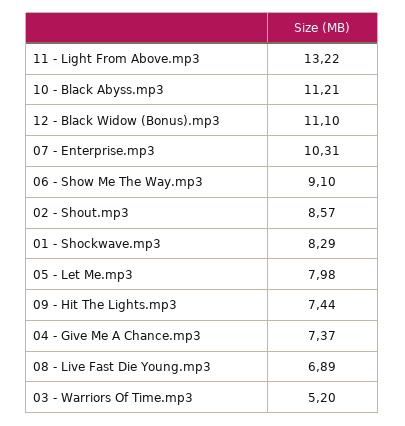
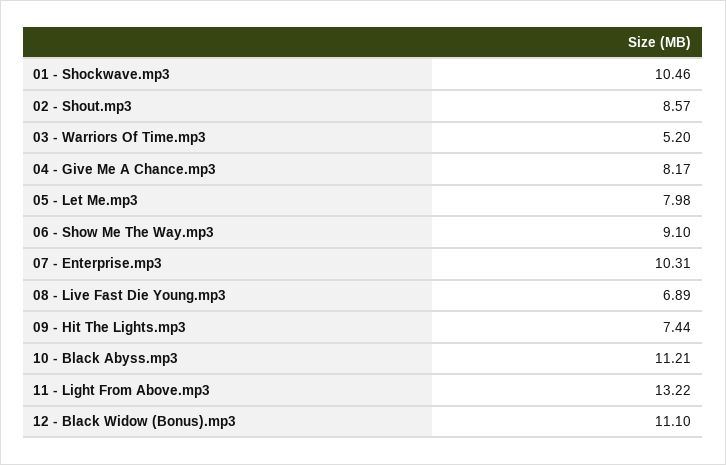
01 - Shockwave.mp3: 8.29 -> 10.46
04 - Give Me A Chance.mp3: 7.37 -> 8.17

